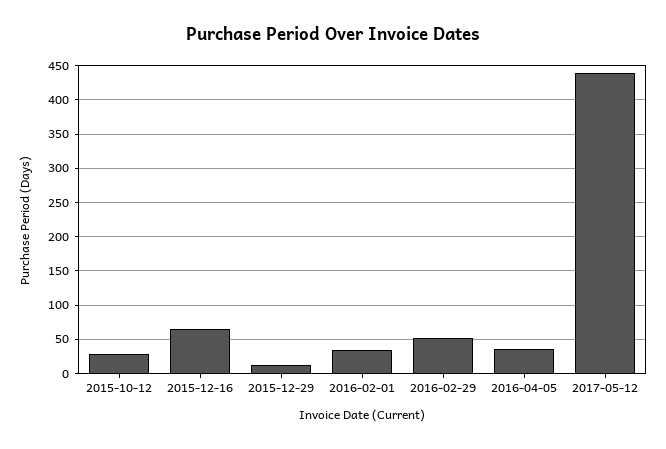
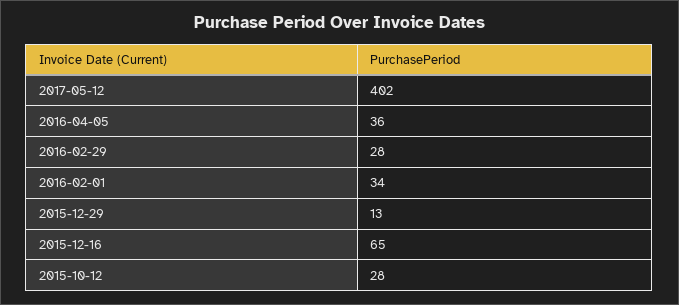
2016-02-29: 50 -> 28
2017-05-12: 440 -> 402

